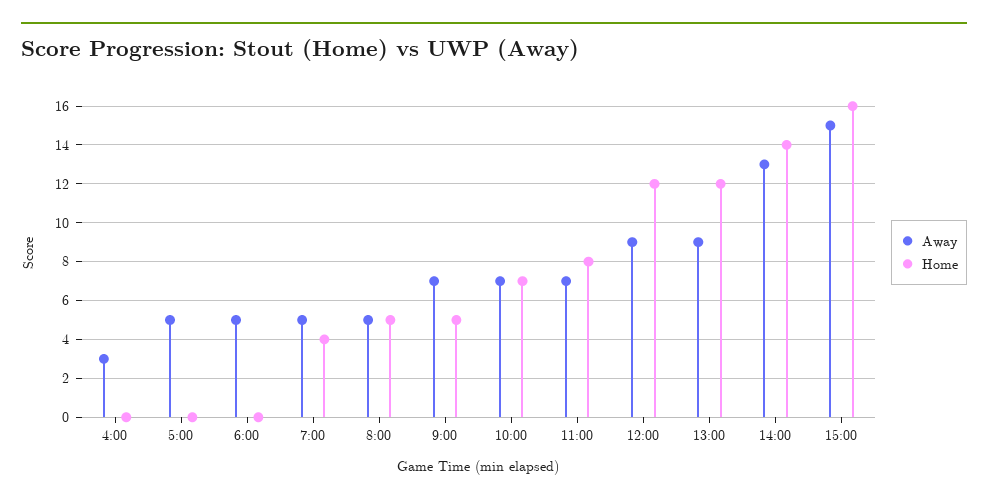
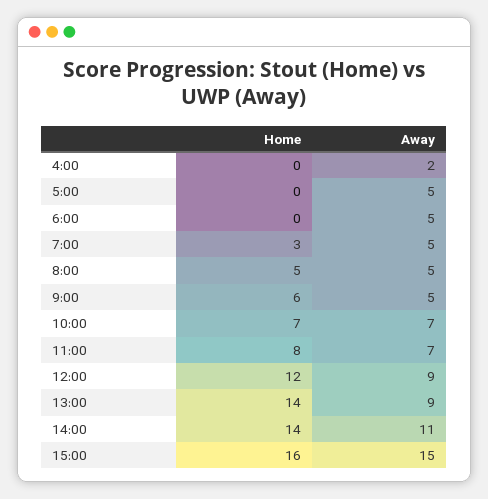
Away, 4:00: 3 -> 2
Home, 7:00: 4 -> 3
Away, 9:00: 7 -> 5
Home, 9:00: 5 -> 6
Home, 13:00: 12 -> 14
Away, 14:00: 13 -> 11

